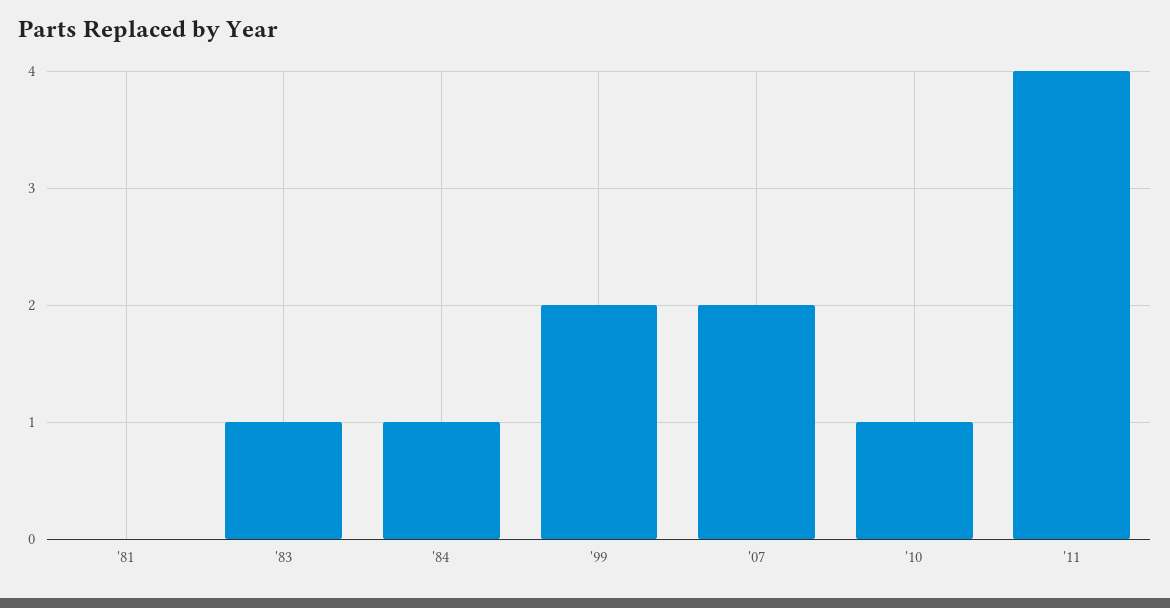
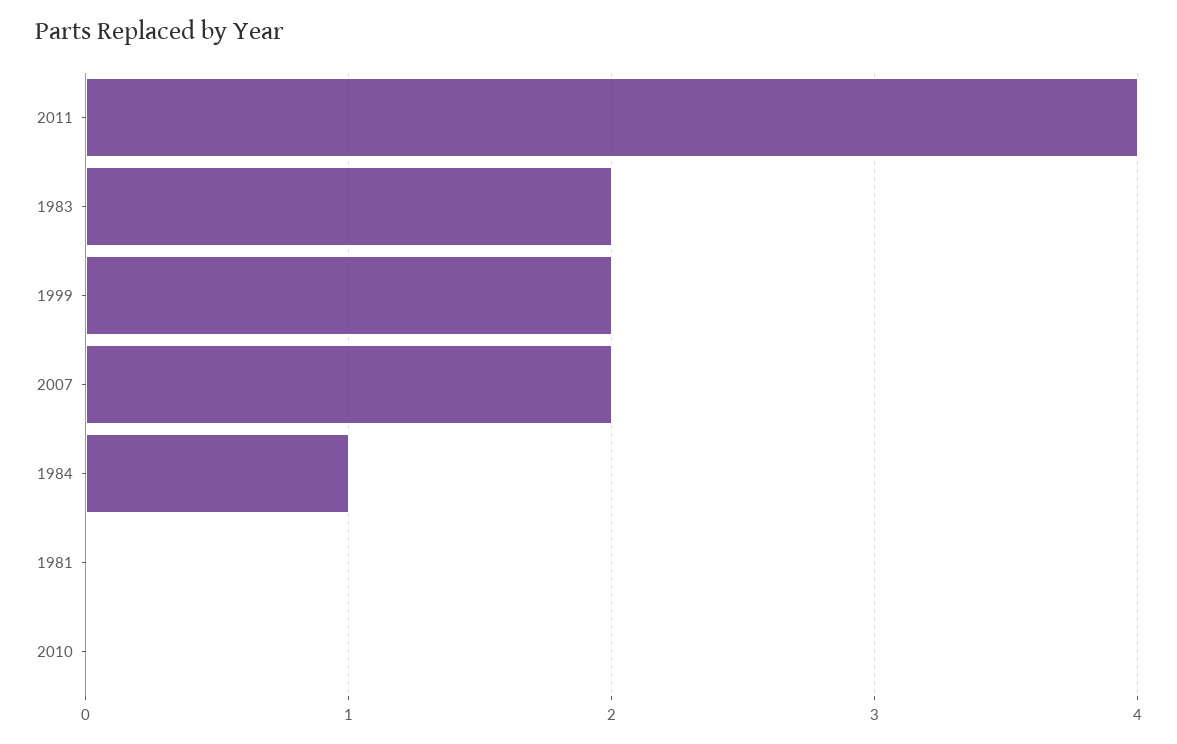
'83: 1 -> 2
'10: 1 -> 0

